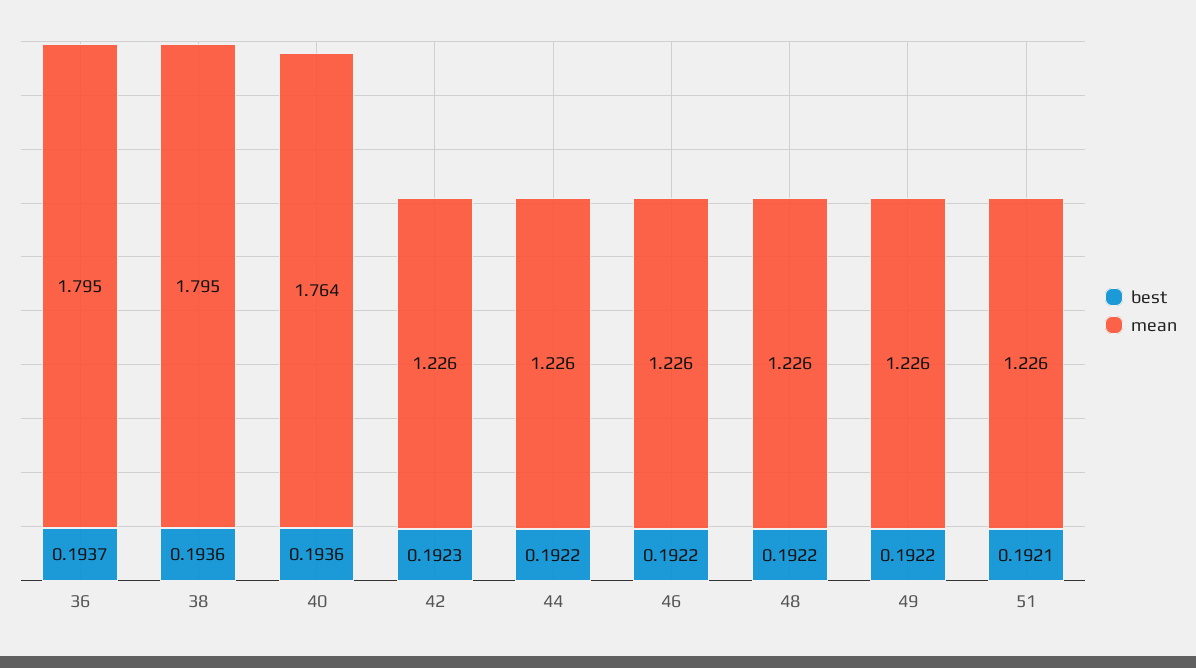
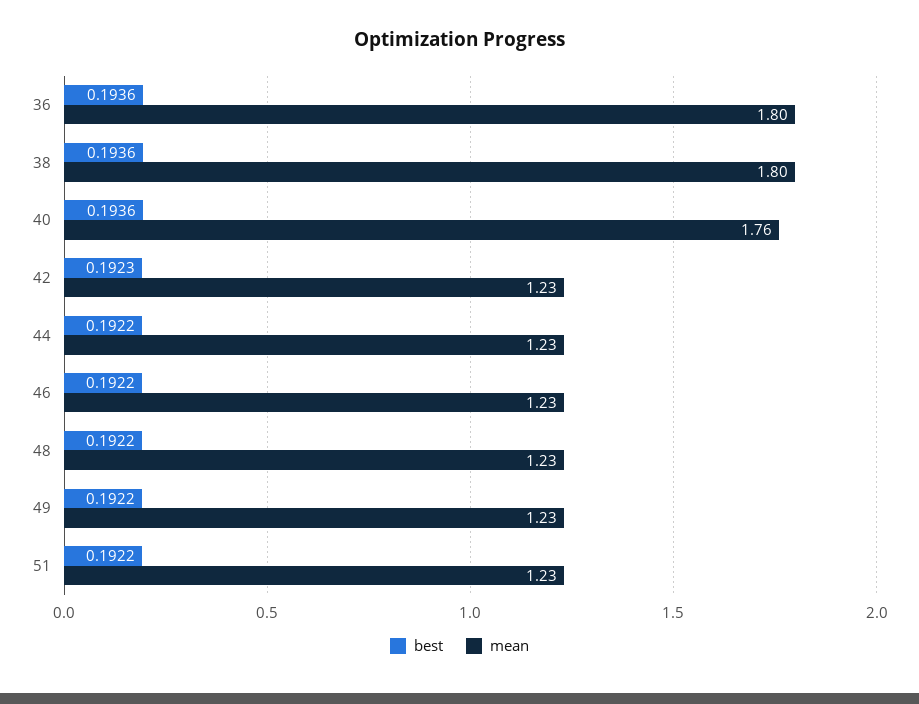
best, 36: 0.1937 -> 0.1936
best, 51: 0.1921 -> 0.1922

